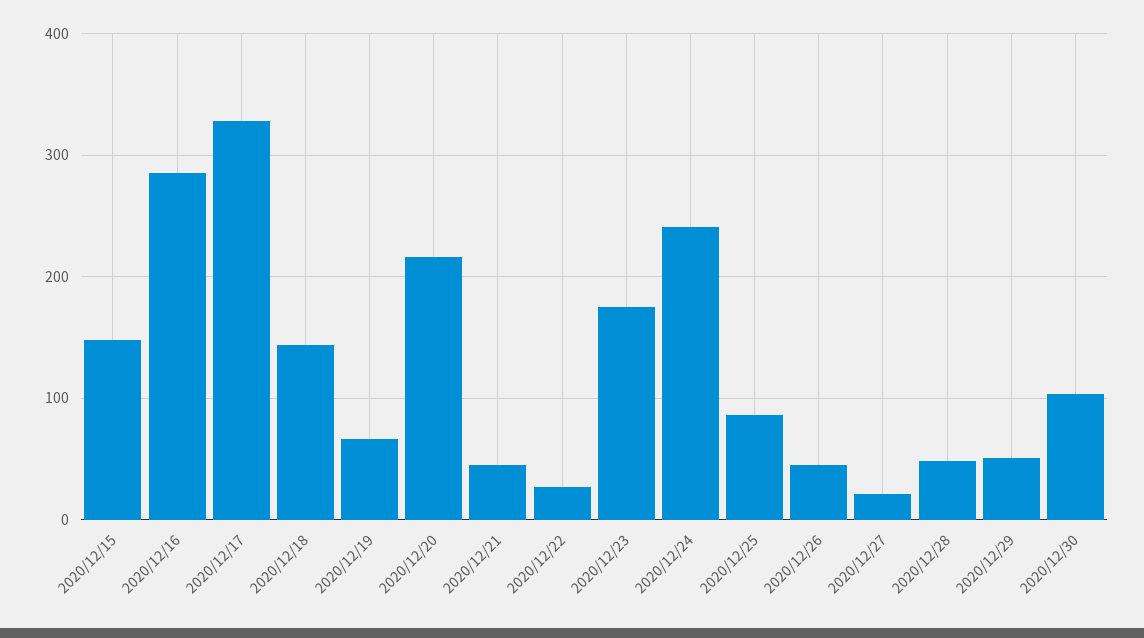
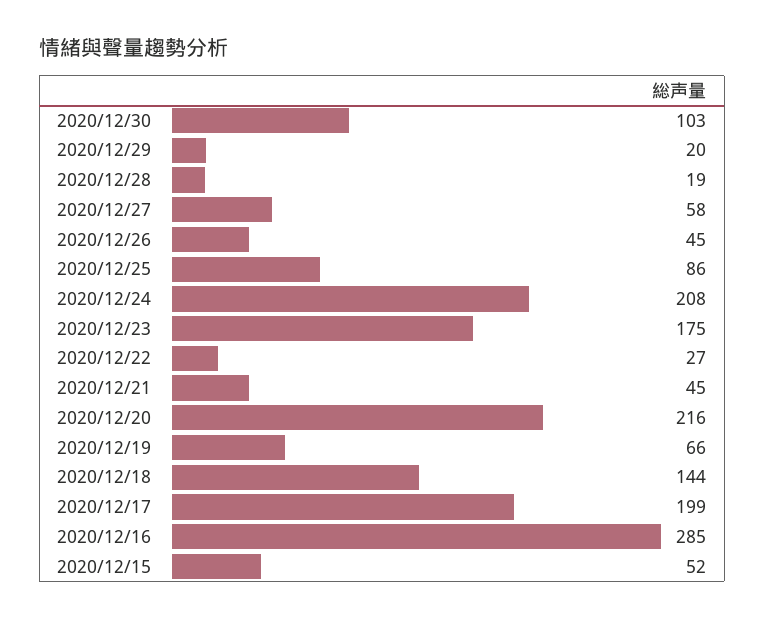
2020/12/15: 150 -> 52
2020/12/17: 330 -> 199
2020/12/24: 240 -> 208
2020/12/27: 20 -> 58
2020/12/28: 50 -> 19
2020/12/29: 50 -> 20

